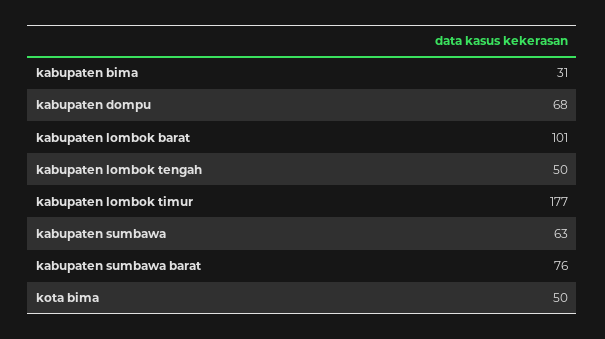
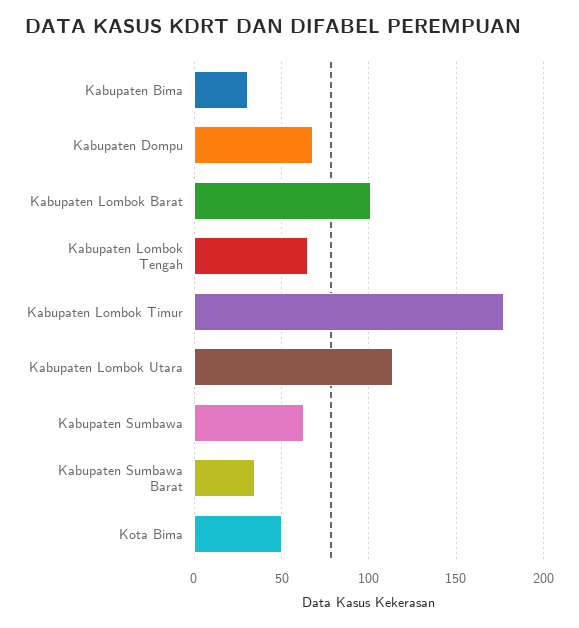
kabupaten lombok tengah: 50 -> 65
kabupaten sumbawa barat: 76 -> 35
Kabupaten Lombok Utara: none -> 115

